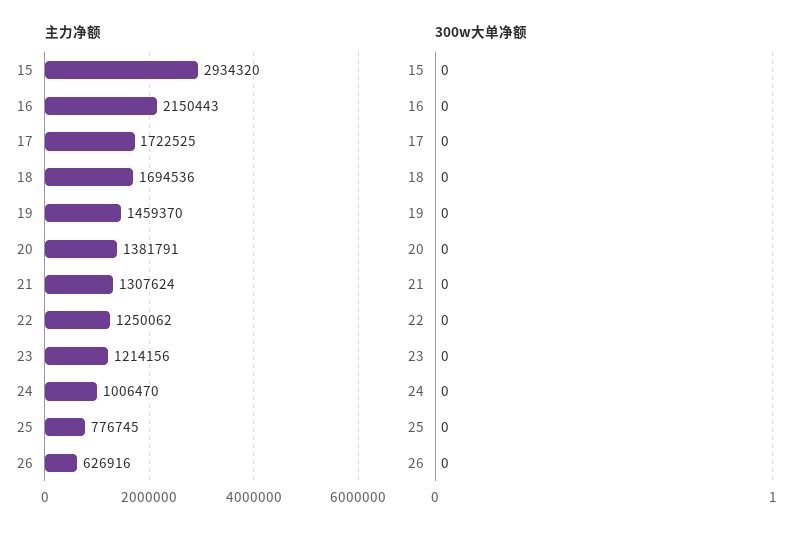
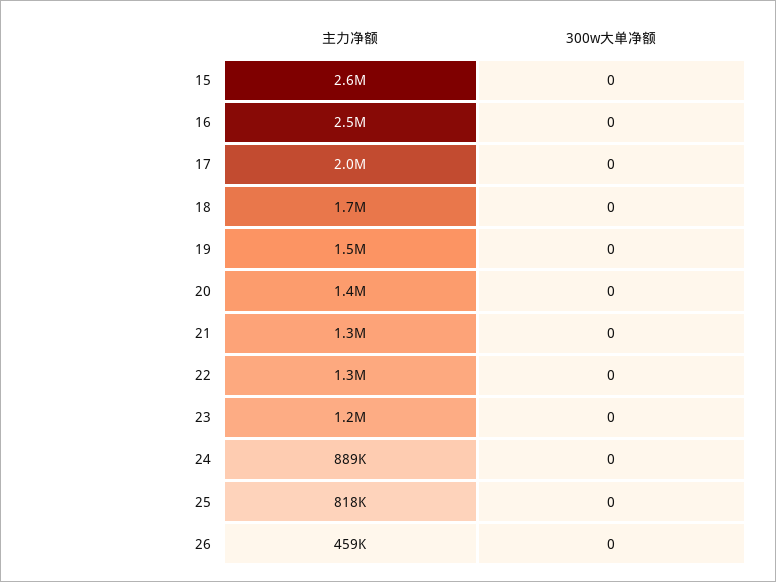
主力净额, 15: 2934320 -> 2600000
主力净额, 16: 2150443 -> 2500000
主力净额, 17: 1722525 -> 2000000
主力净额, 24: 1006470 -> 889000
主力净额, 25: 776745 -> 818000
主力净额, 26: 626916 -> 459000

